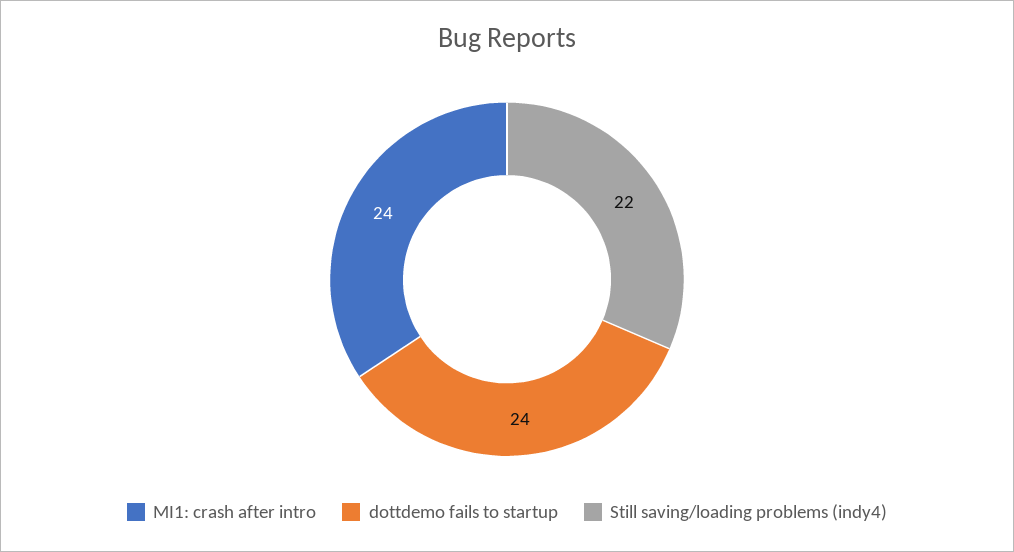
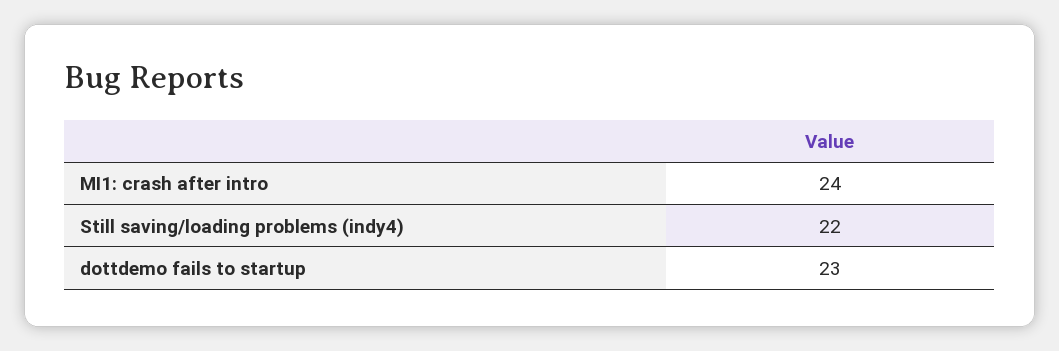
dottdemo fails to startup: 24 -> 23

